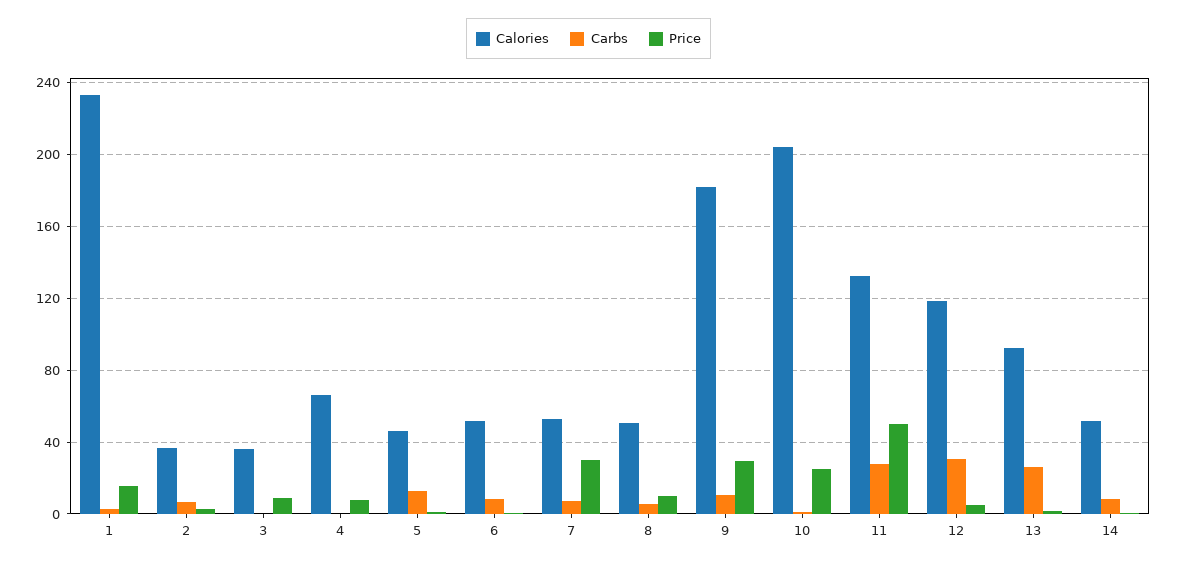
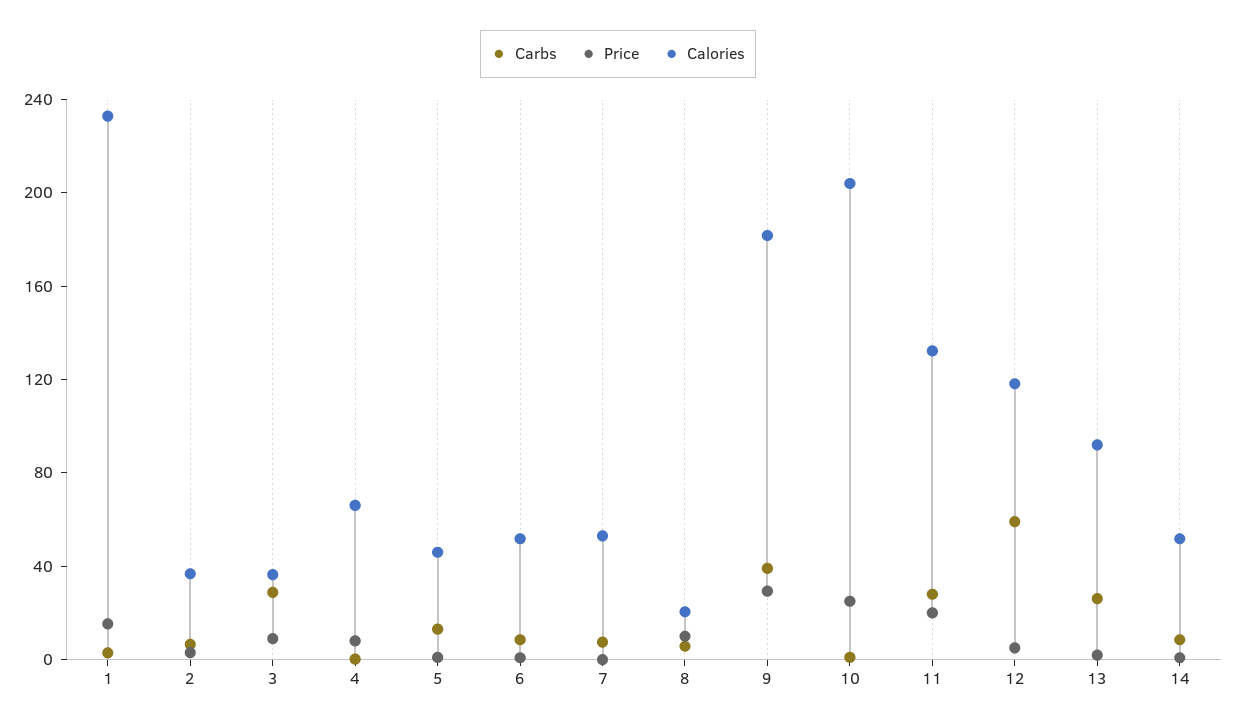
Carbs, 3: 0 -> 30
Price, 7: 30 -> 0
Calories, 8: 50 -> 20
Carbs, 9: 10 -> 40
Price, 11: 50 -> 20
Carbs, 12: 30 -> 60

